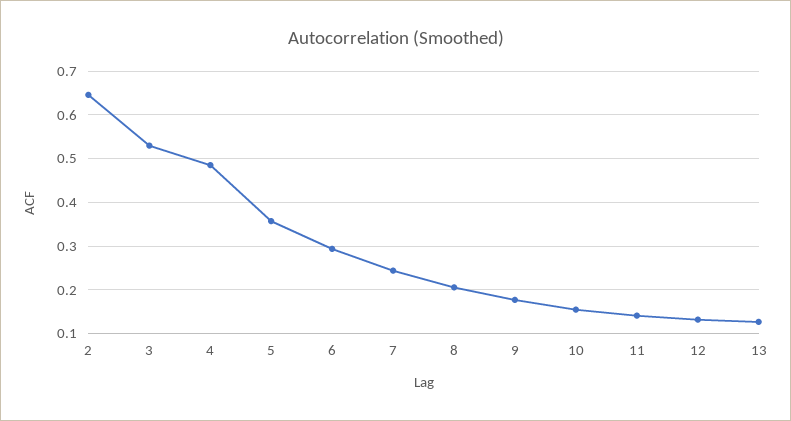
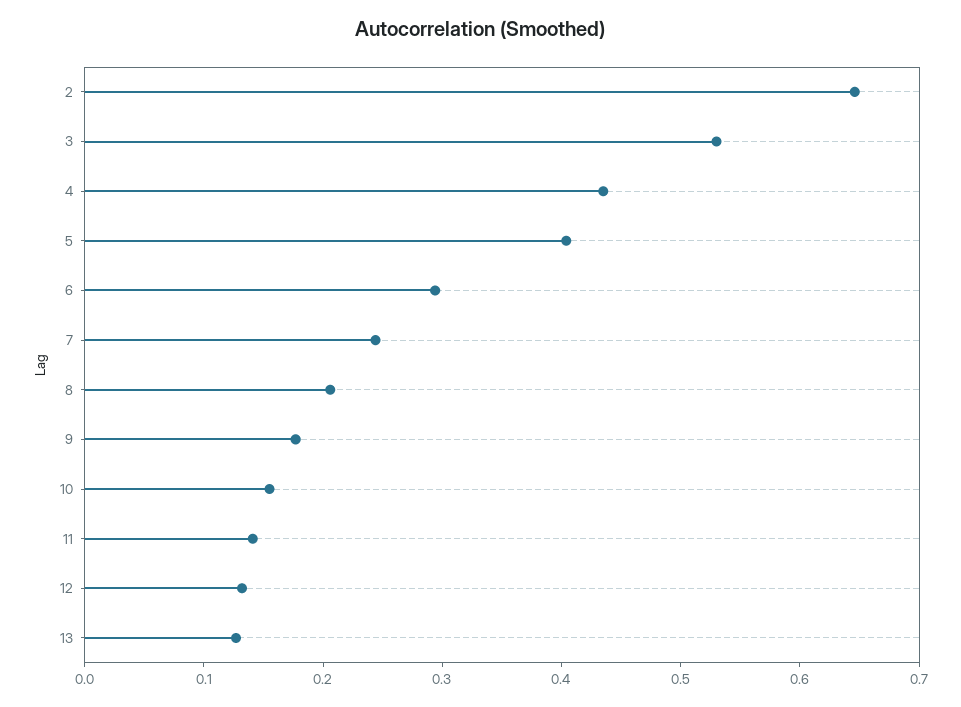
4: 0.48 -> 0.44
5: 0.36 -> 0.4

